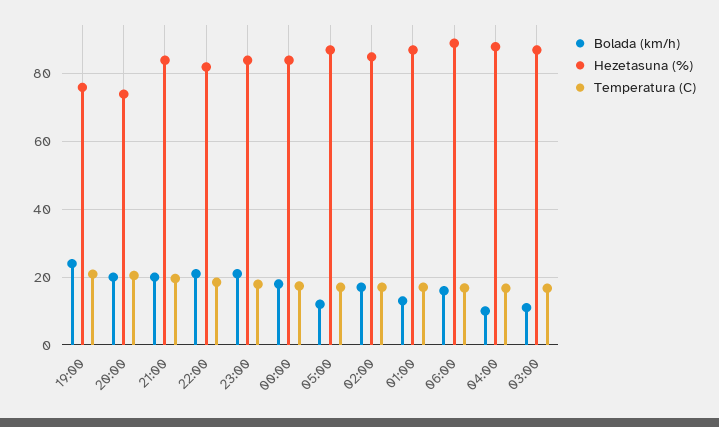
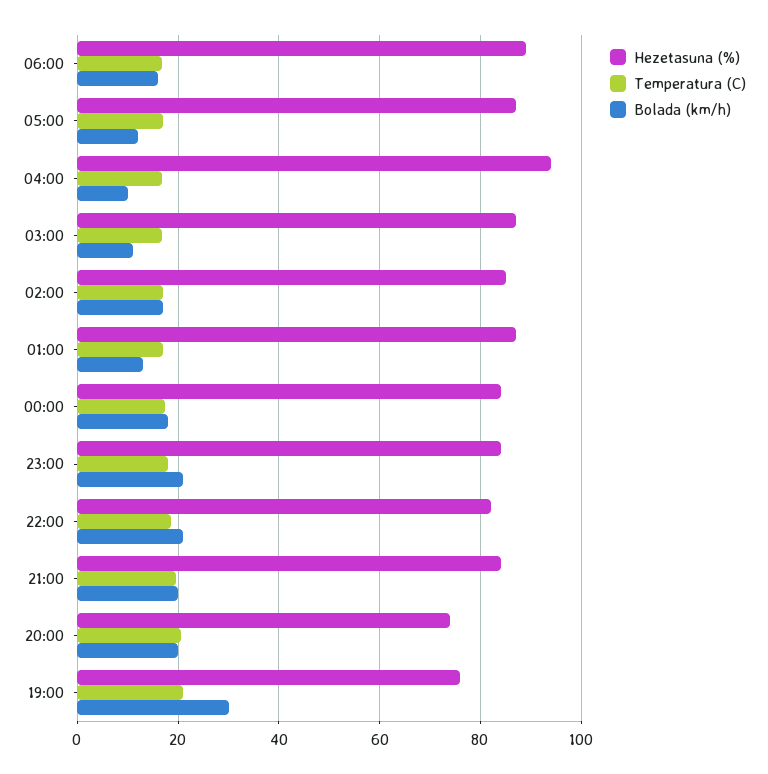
Bolada (km/h), 19:00: 24 -> 30
Hezetasuna (%), 04:00: 88 -> 94

